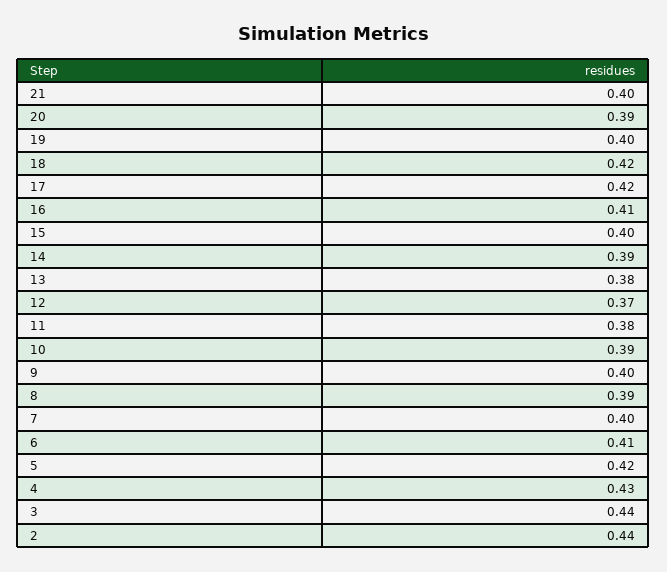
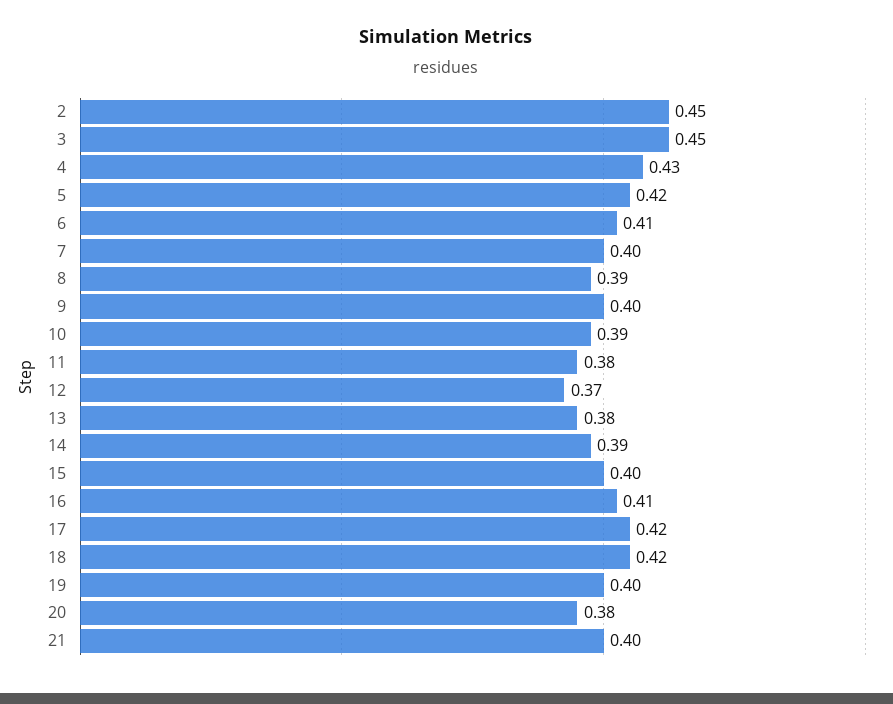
20: 0.39 -> 0.38
3: 0.44 -> 0.45
2: 0.44 -> 0.45

